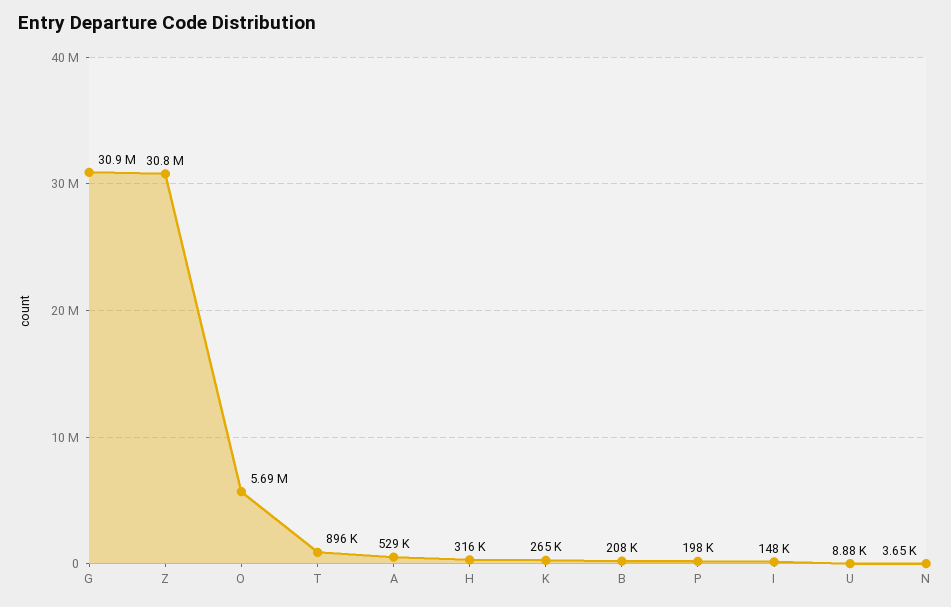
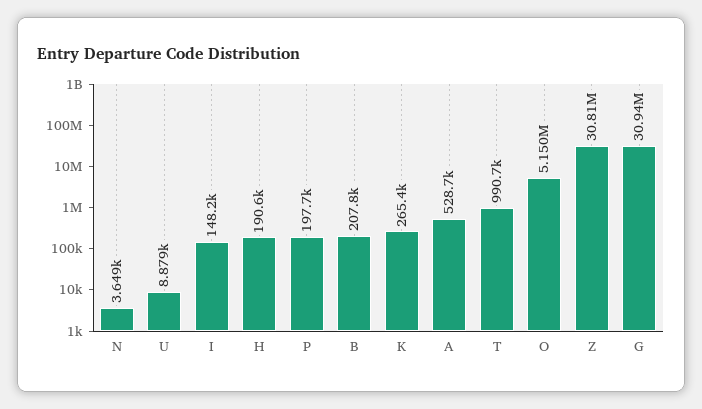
O: 5690000 -> 5150000
T: 896000 -> 990700
H: 316000 -> 190600

